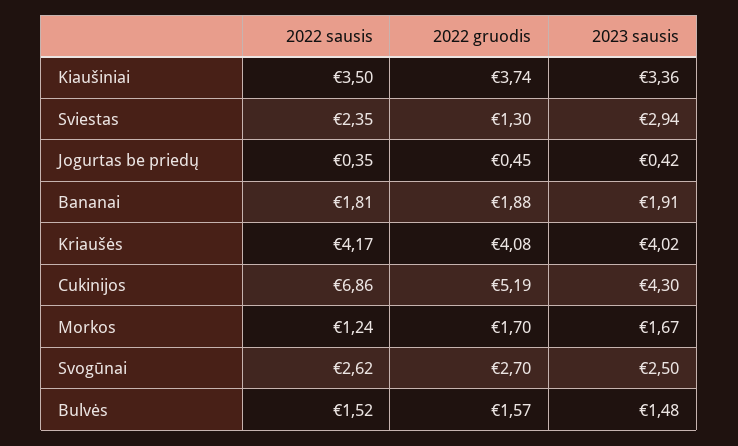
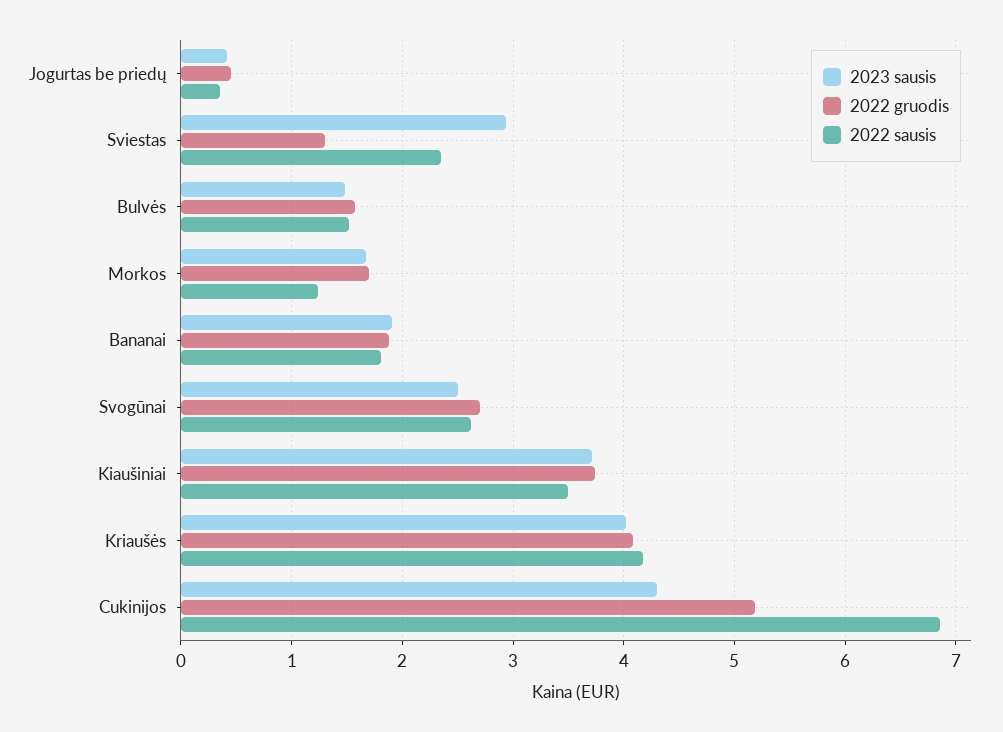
2023 sausis, Kiaušiniai: 3.36 -> 3.7

